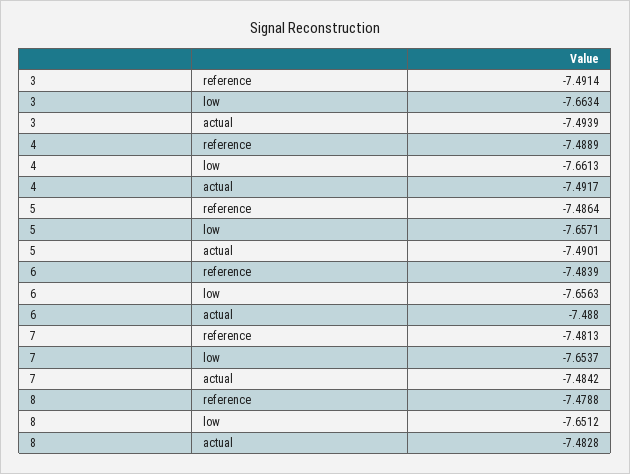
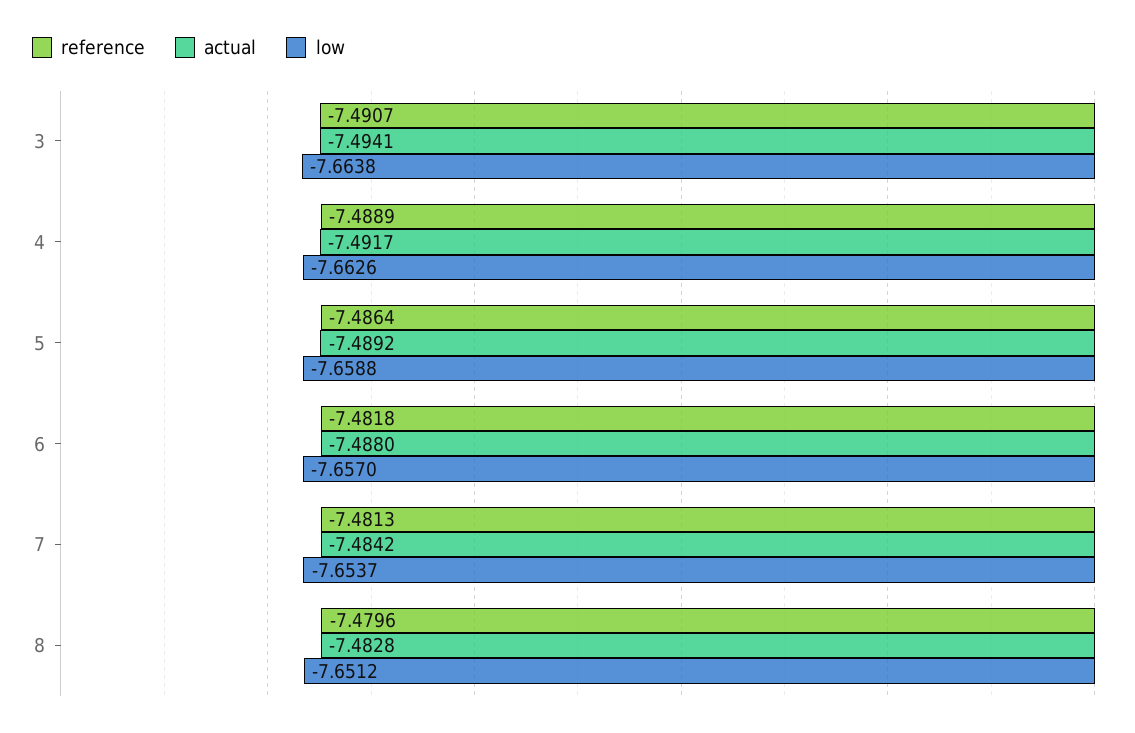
reference, 3: -7.4914 -> -7.4907
low, 3: -7.6634 -> -7.6638
actual, 3: -7.4939 -> -7.4941
low, 4: -7.6613 -> -7.6626
low, 5: -7.6571 -> -7.6588
actual, 5: -7.4901 -> -7.4892
reference, 6: -7.4839 -> -7.4818
low, 6: -7.6563 -> -7.657
reference, 8: -7.4788 -> -7.4796

